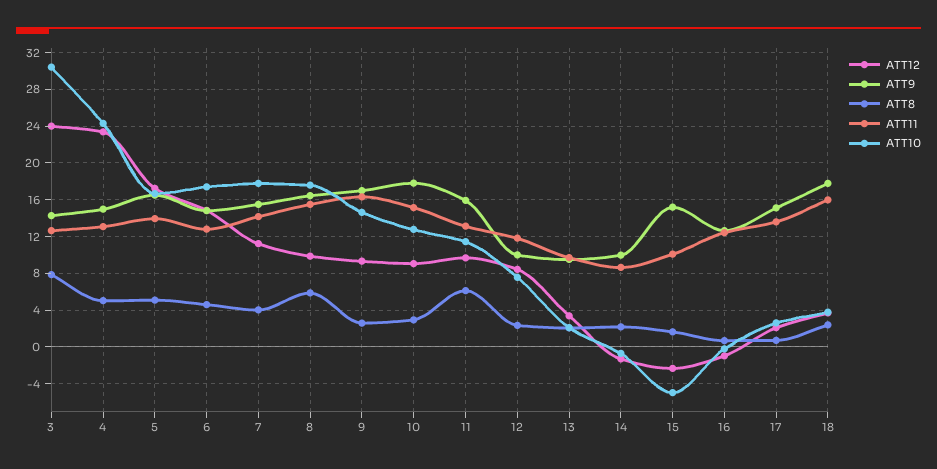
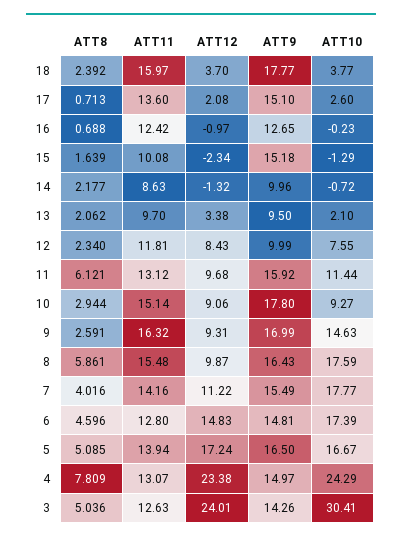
ATT8, 3: 8 -> 5.036
ATT8, 4: 5 -> 7.809
ATT10, 10: 13 -> 9.27
ATT10, 15: -5 -> -1.29

